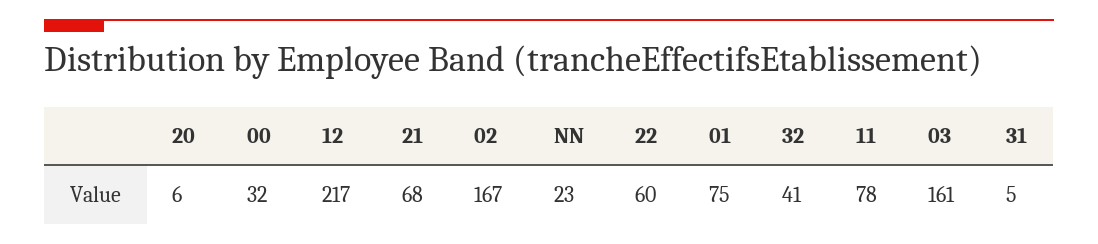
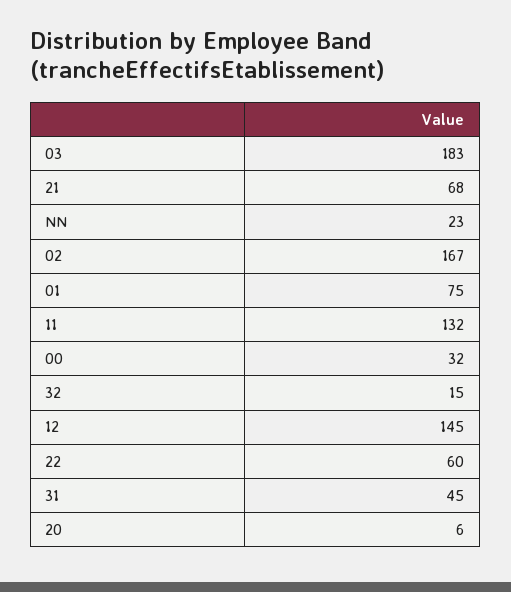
12: 217 -> 145
32: 41 -> 15
11: 78 -> 132
03: 161 -> 183
31: 5 -> 45

